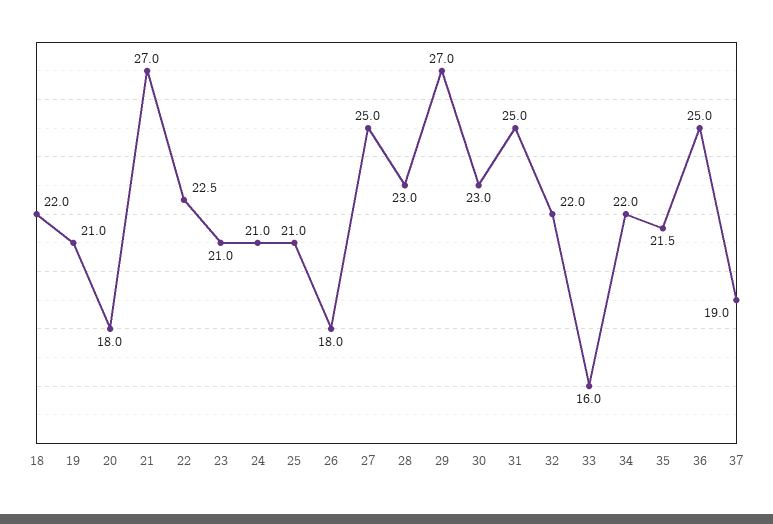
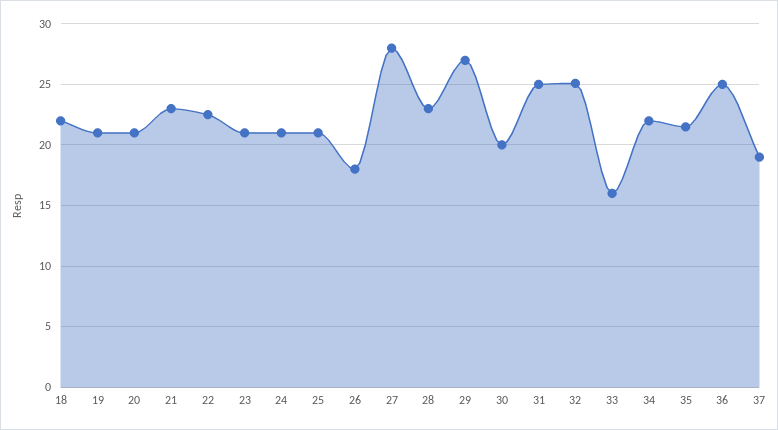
20: 18 -> 21
21: 27 -> 23
27: 25 -> 28
30: 23 -> 20
32: 22 -> 25

